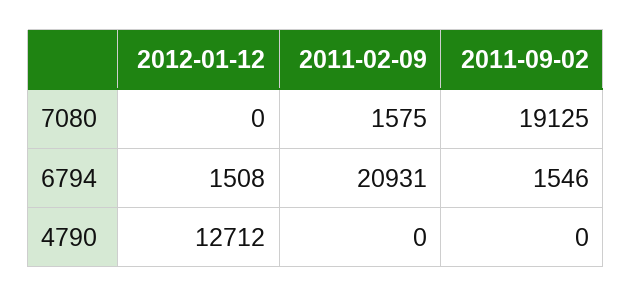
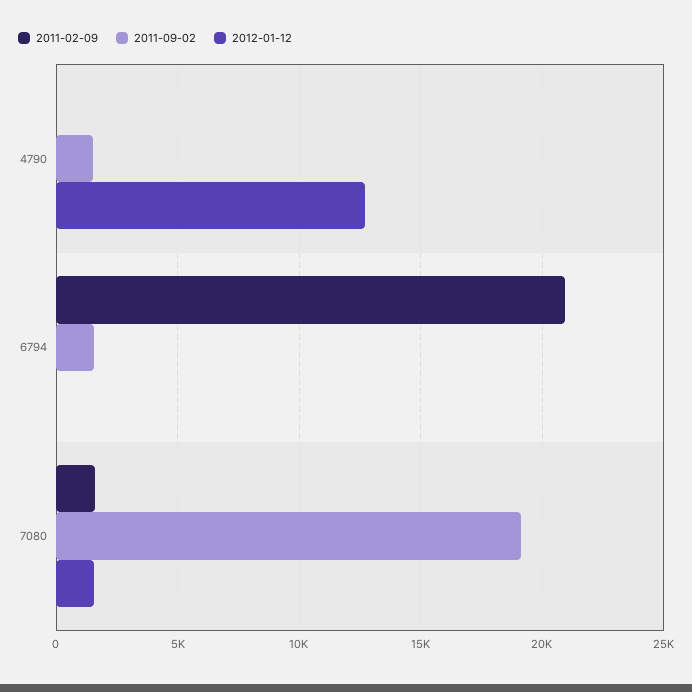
2012-01-12, 7080: 0 -> 1500
2012-01-12, 6794: 1508 -> 0
2011-09-02, 4790: 0 -> 1500

